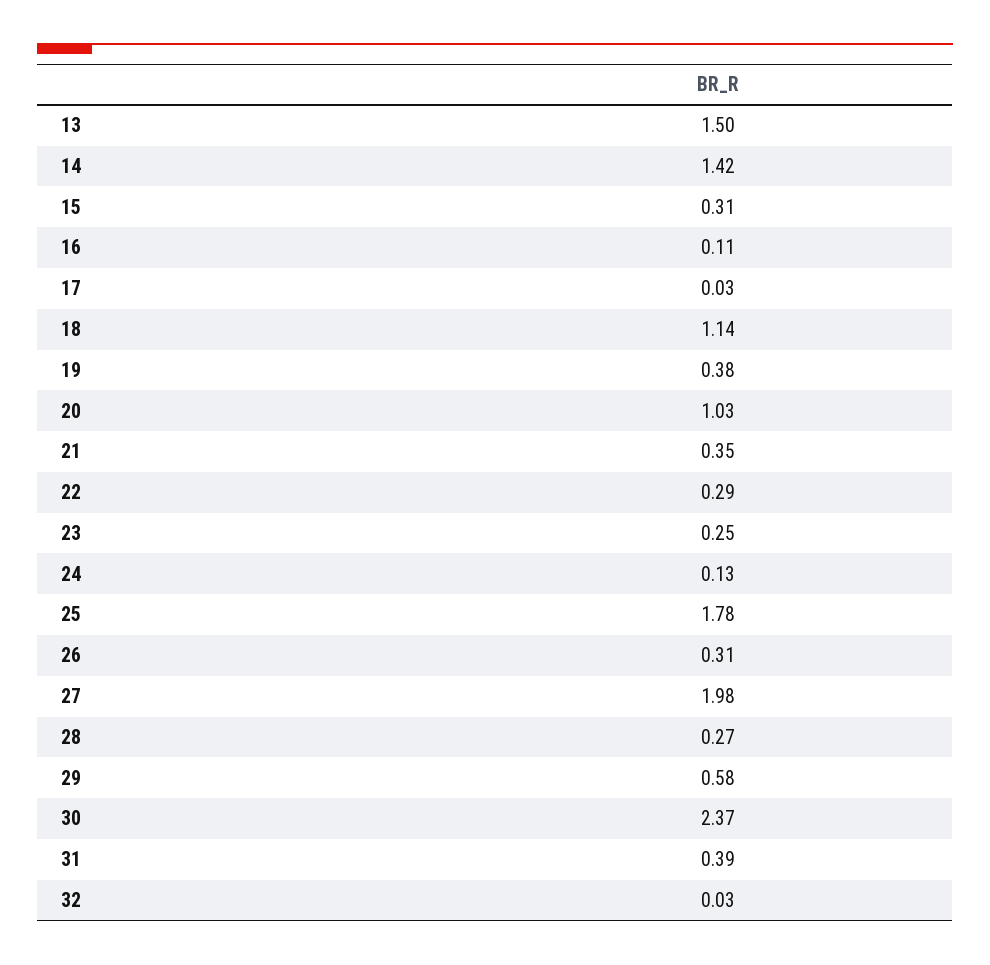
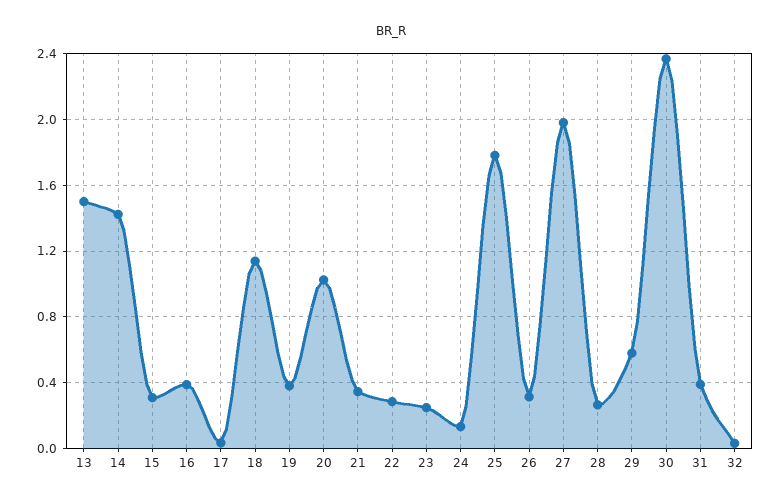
16: 0.11 -> 0.4

